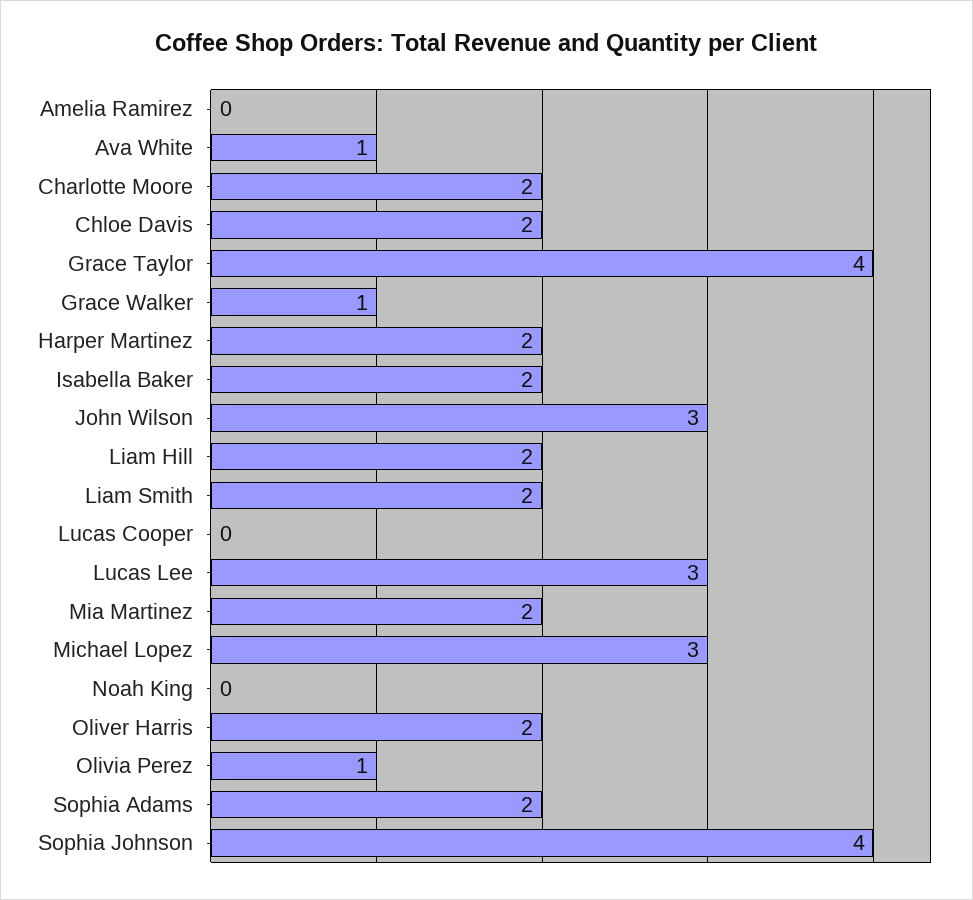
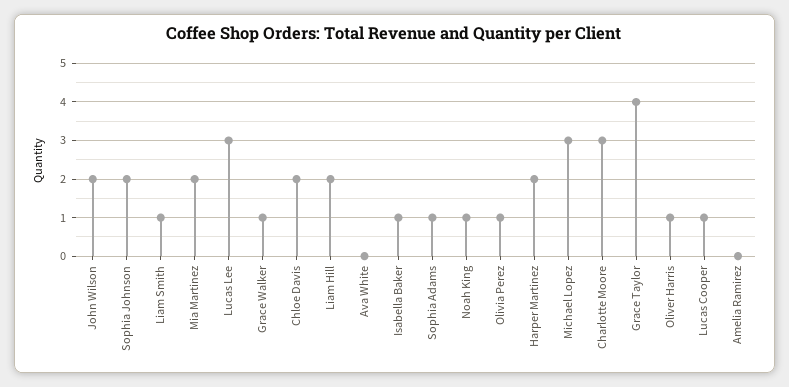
Ava White: 1 -> 0
Charlotte Moore: 2 -> 3
Isabella Baker: 2 -> 1
John Wilson: 3 -> 2
Liam Smith: 2 -> 1
Lucas Cooper: 0 -> 1
Noah King: 0 -> 1
Oliver Harris: 2 -> 1
Sophia Adams: 2 -> 1
Sophia Johnson: 4 -> 2

